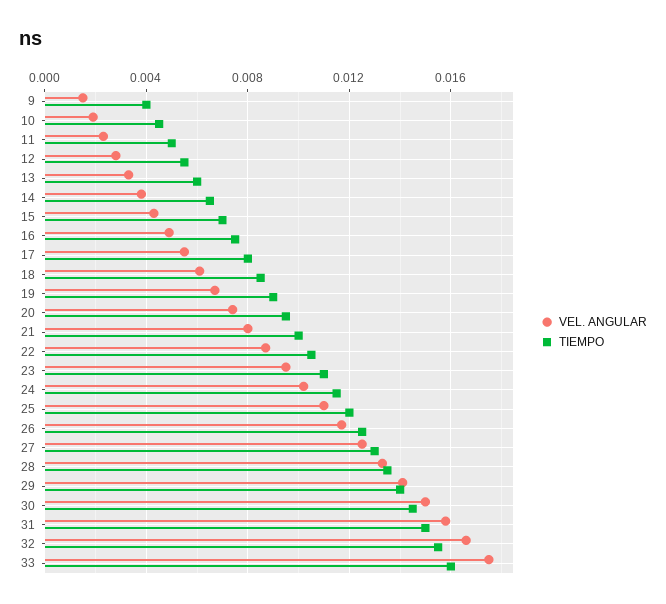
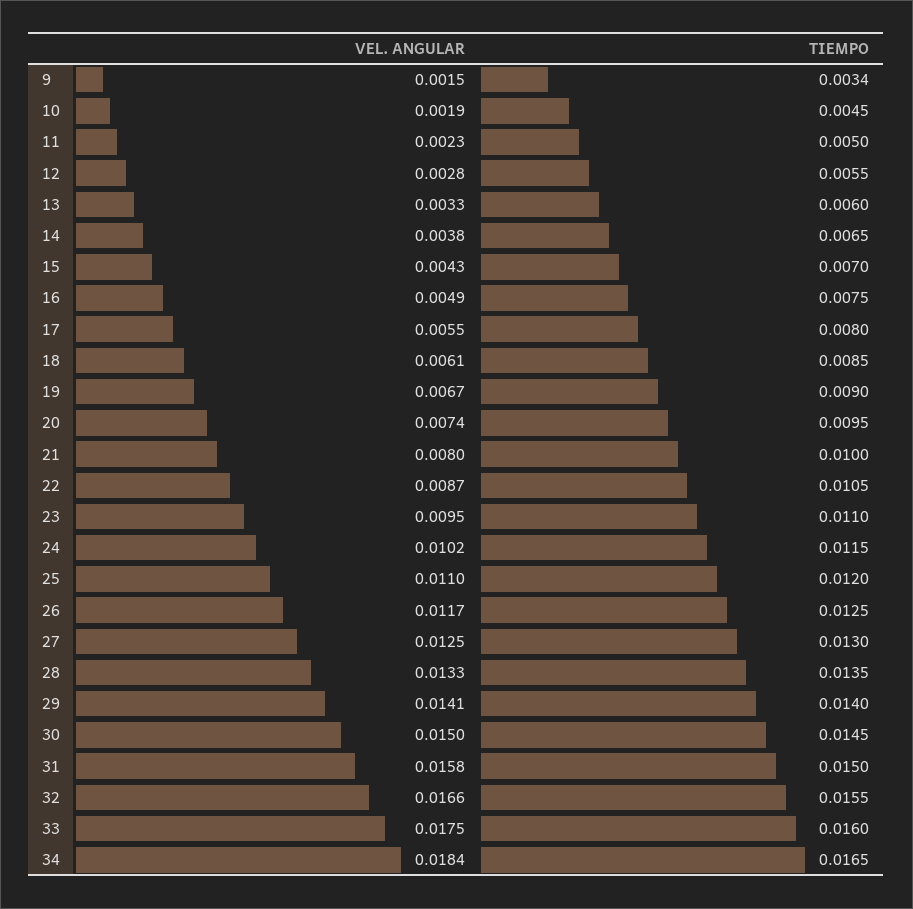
TIEMPO, 9: 0.004 -> 0.0034
VEL. ANGULAR, 34: none -> 0.0184
TIEMPO, 34: none -> 0.0165

